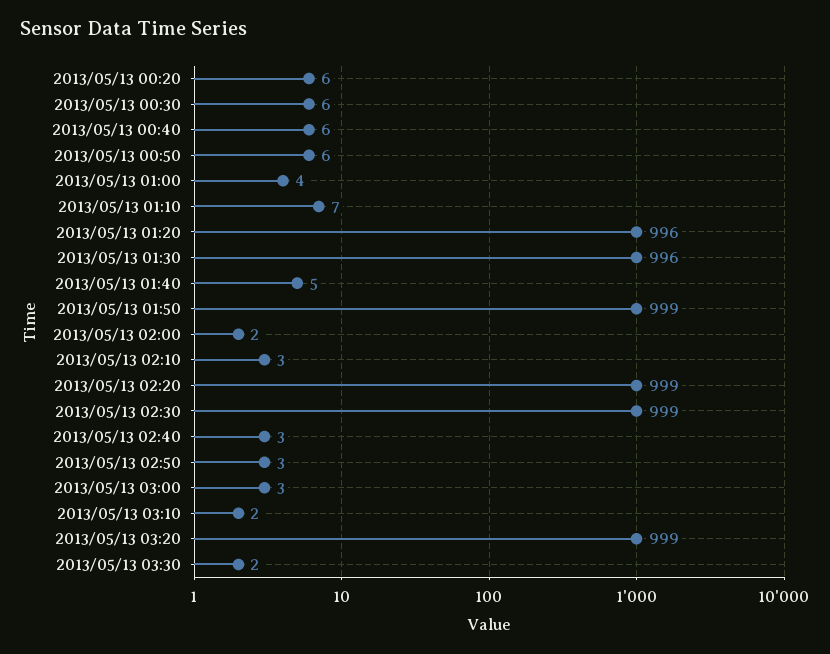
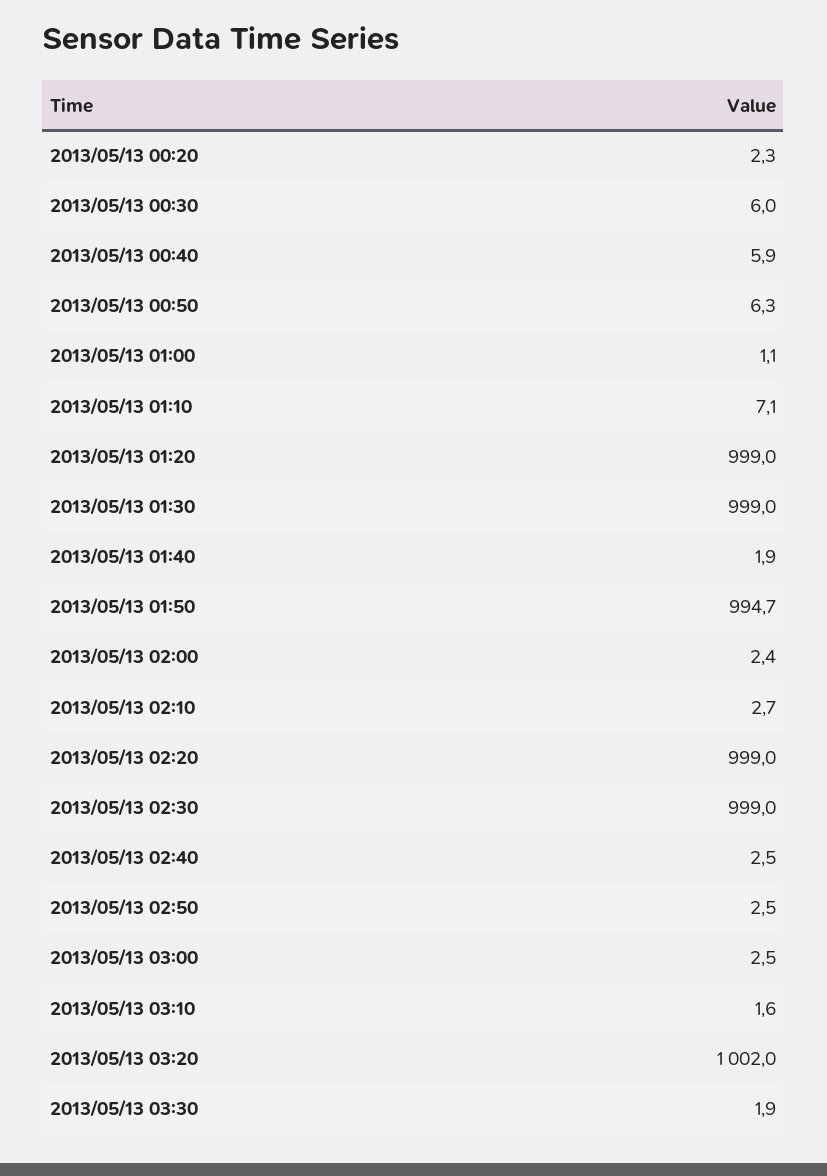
2013/05/13 00:20: 6 -> 2.3
2013/05/13 01:00: 4 -> 1.1
2013/05/13 01:20: 996 -> 999
2013/05/13 01:30: 996 -> 999
2013/05/13 01:40: 5 -> 1.9
2013/05/13 01:50: 999 -> 994.7
2013/05/13 03:20: 999 -> 1002

